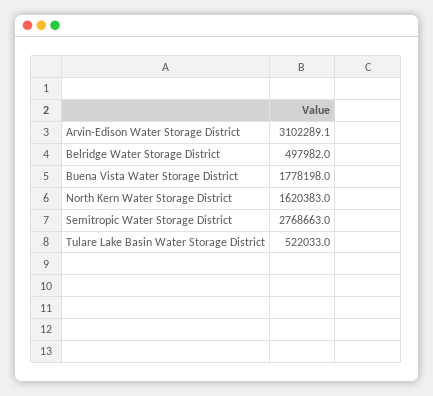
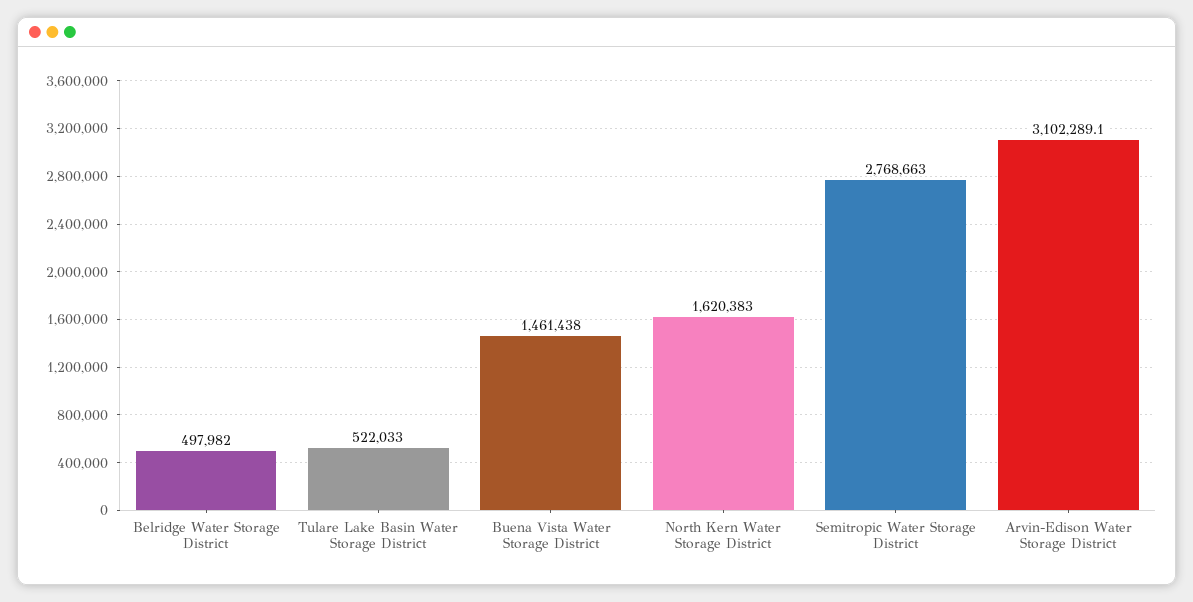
Buena Vista Water Storage District: 1778198 -> 1461438

